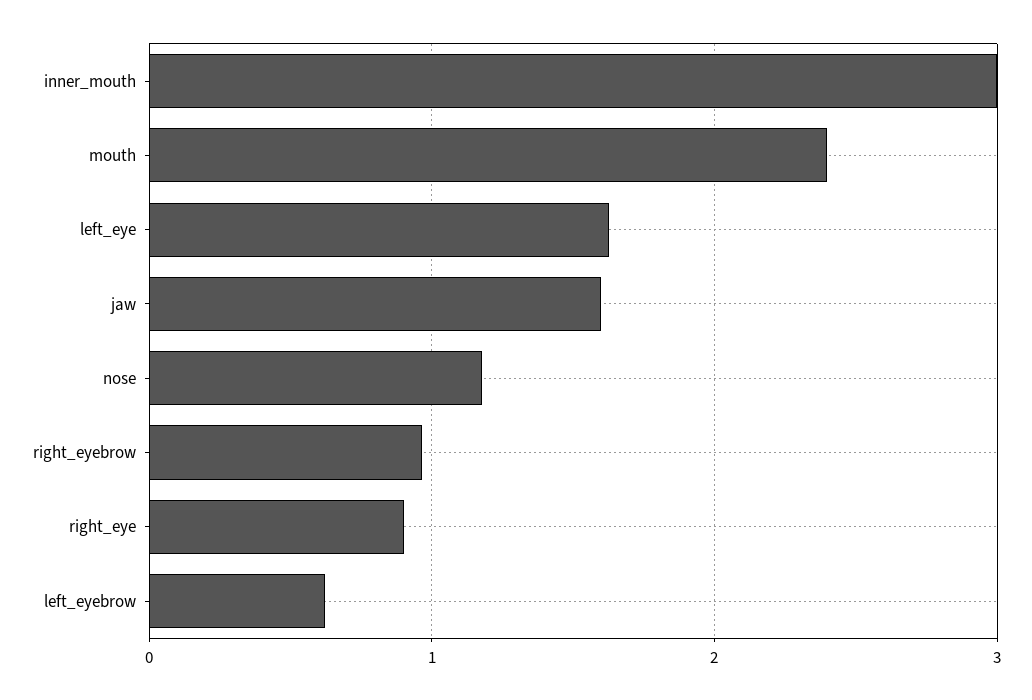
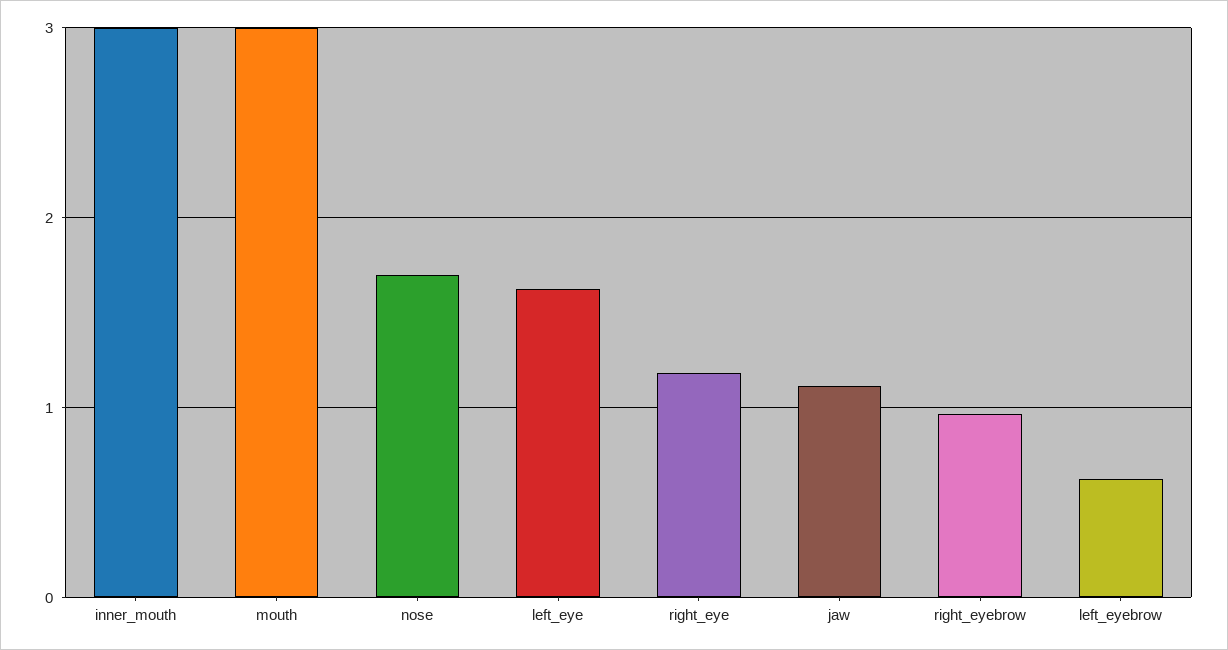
mouth: 2.4 -> 3
jaw: 1.6 -> 1.1
nose: 1.2 -> 1.7
right_eye: 0.9 -> 1.2

